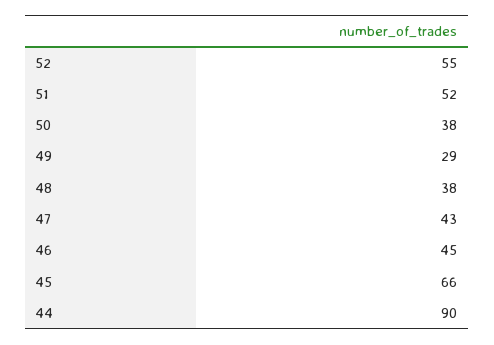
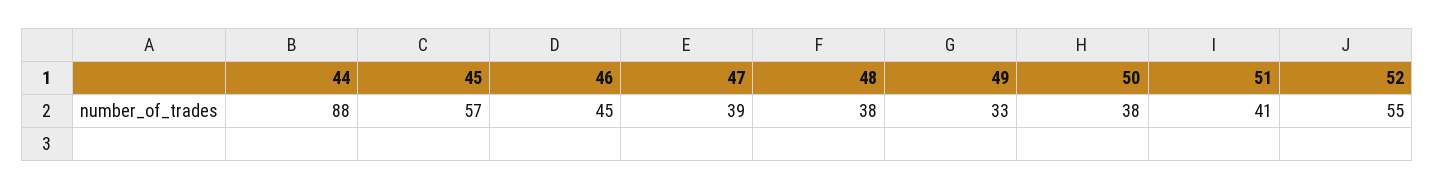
51: 52 -> 41
49: 29 -> 33
47: 43 -> 39
45: 66 -> 57
44: 90 -> 88

